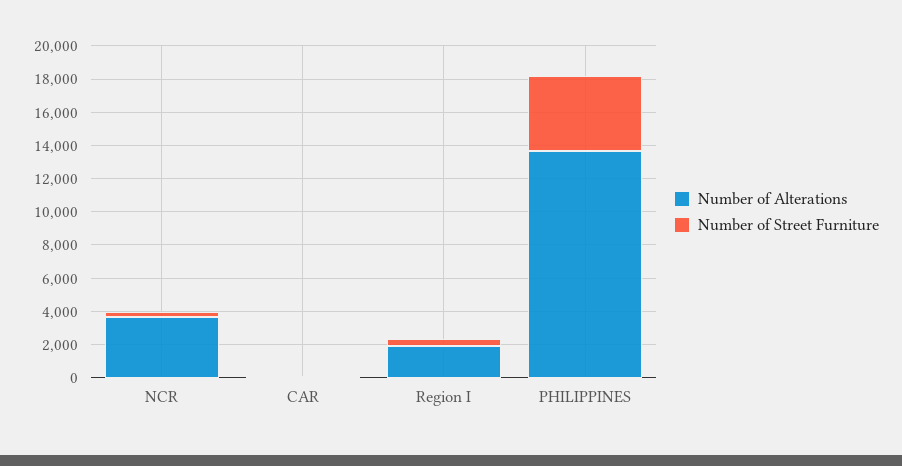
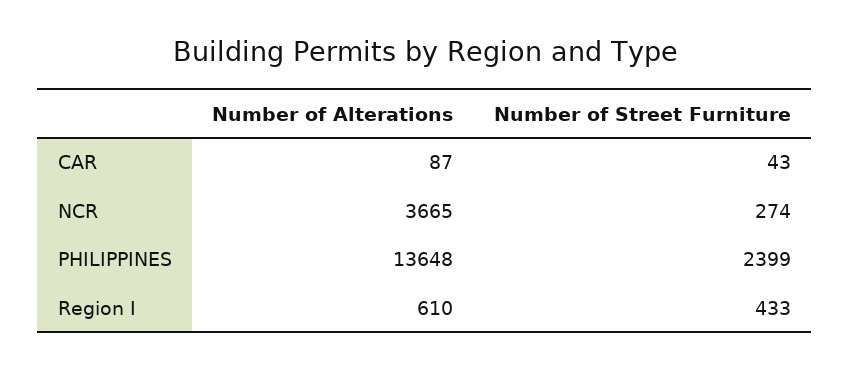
Number of Alterations, Region I: 2000 -> 610
Number of Street Furniture, PHILIPPINES: 4500 -> 2399

